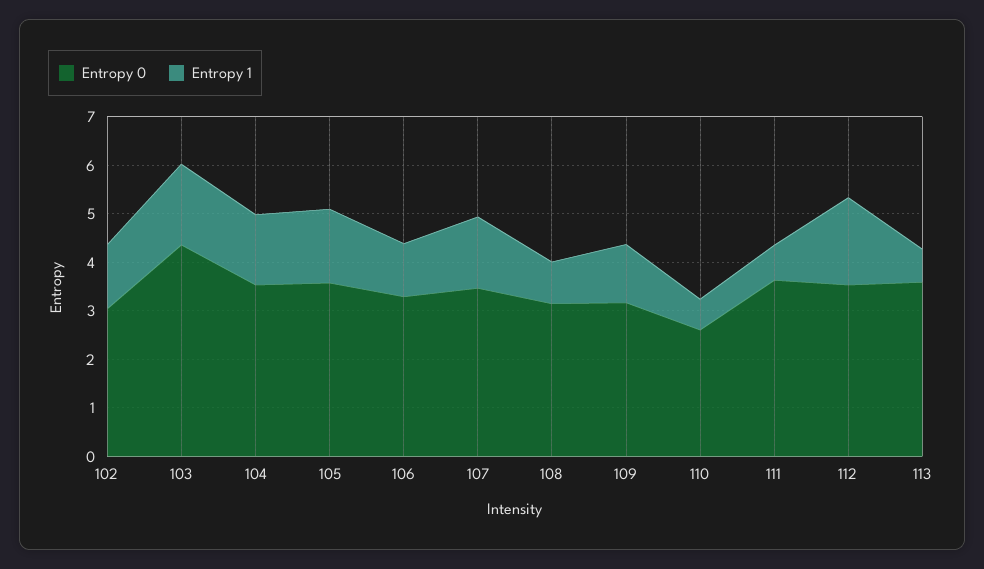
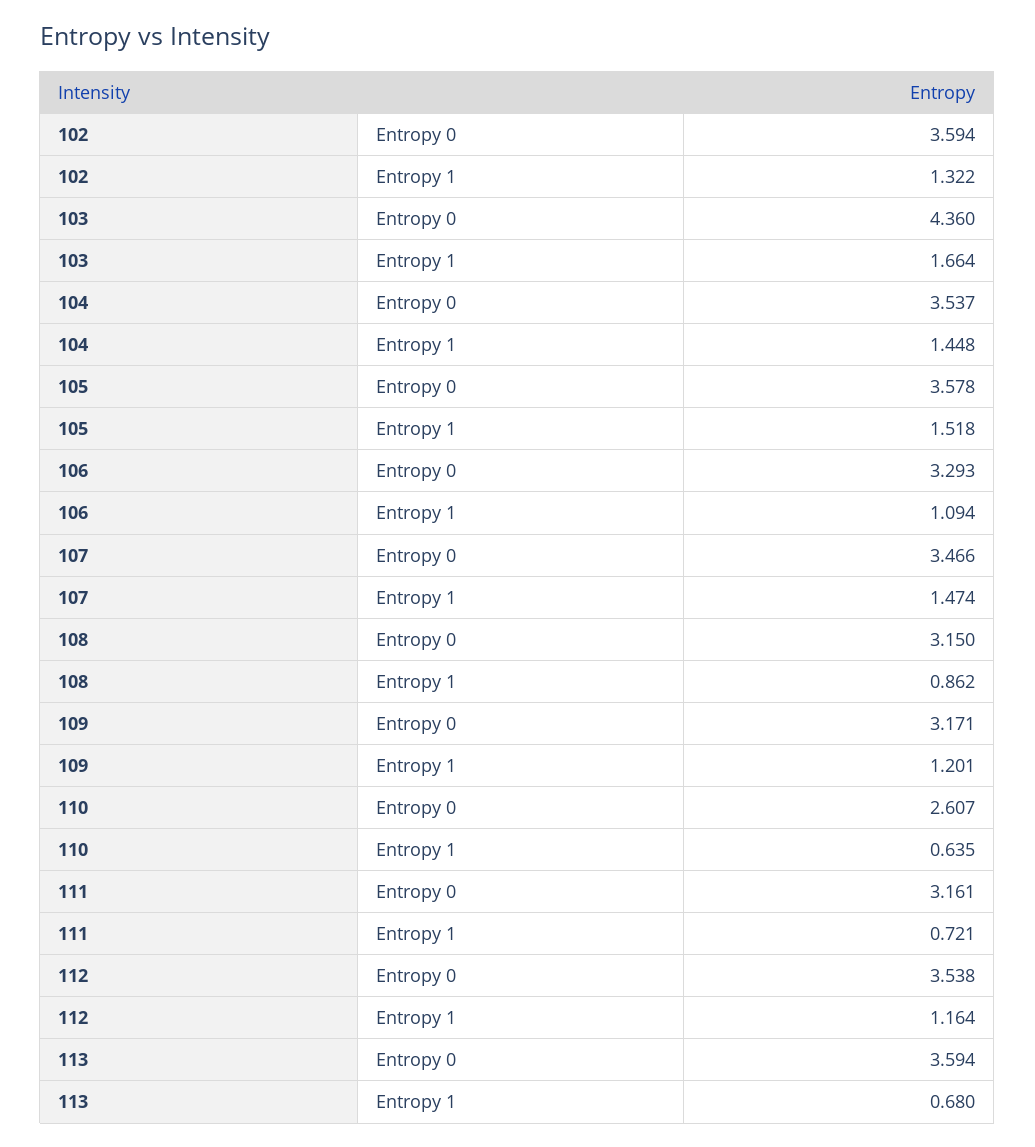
Entropy 0, 102: 3 -> 3.594
Entropy 0, 111: 3.6 -> 3.161
Entropy 1, 112: 1.8 -> 1.164

